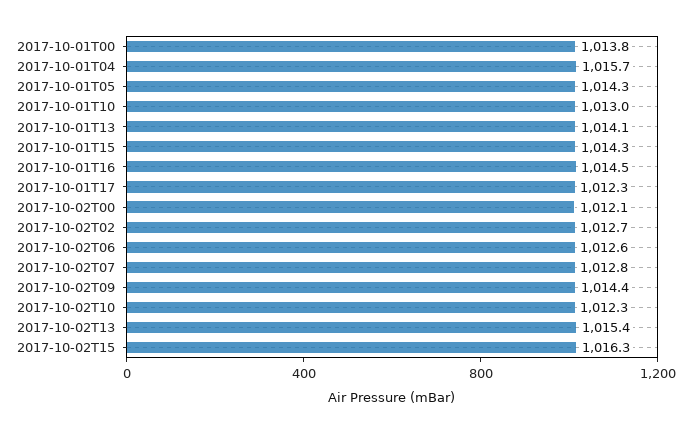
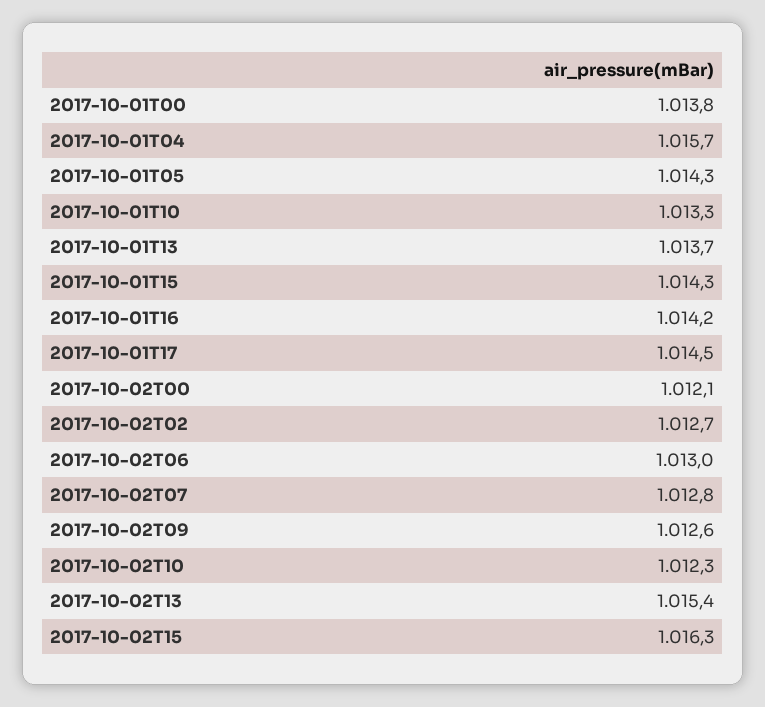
2017-10-01T10: 1013 -> 1013.3
2017-10-01T13: 1014.1 -> 1013.7
2017-10-01T16: 1014.5 -> 1014.2
2017-10-01T17: 1012.3 -> 1014.5
2017-10-02T06: 1012.6 -> 1013
2017-10-02T09: 1014.4 -> 1012.6

